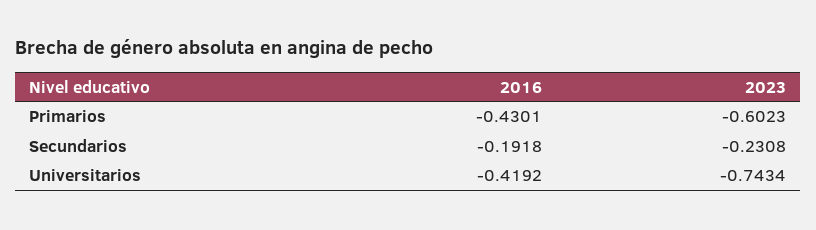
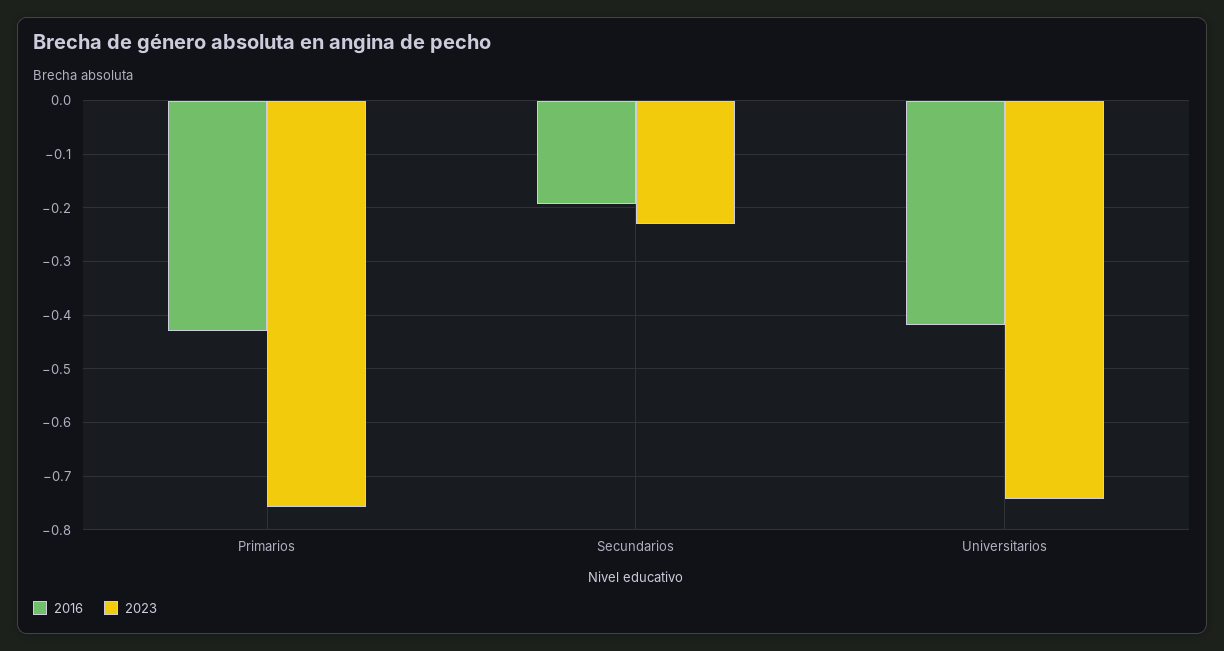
2023, Primarios: -0.6023 -> -0.76

